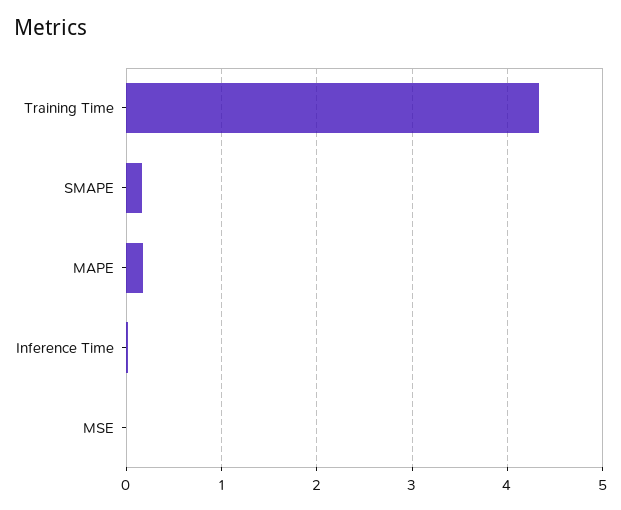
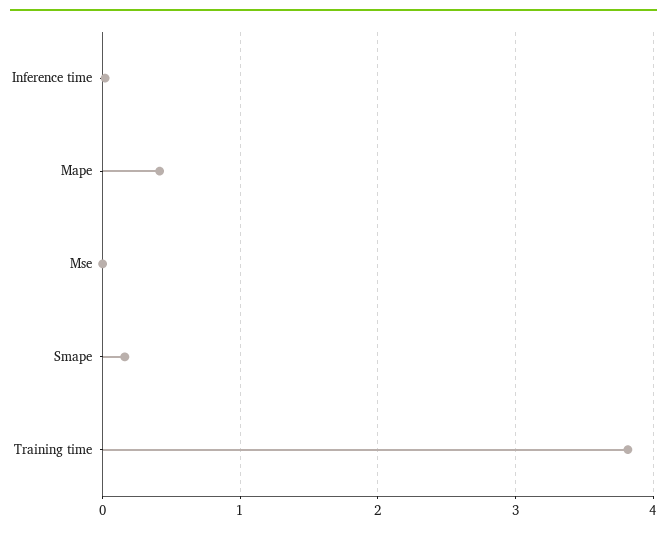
Training Time: 4.3 -> 3.8
MAPE: 0.2 -> 0.4

